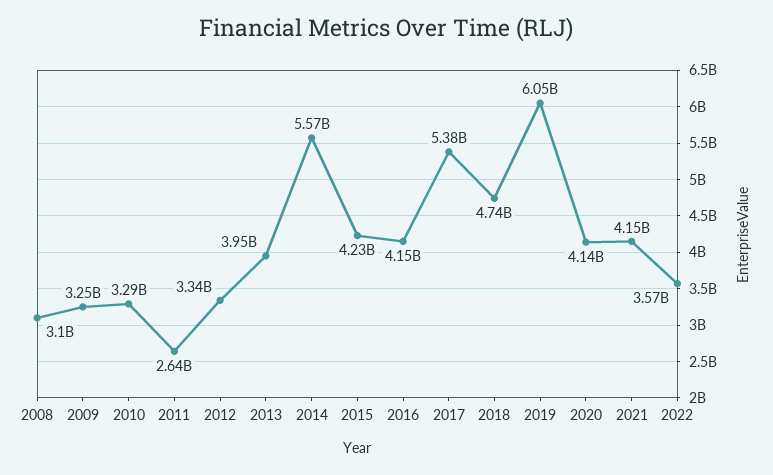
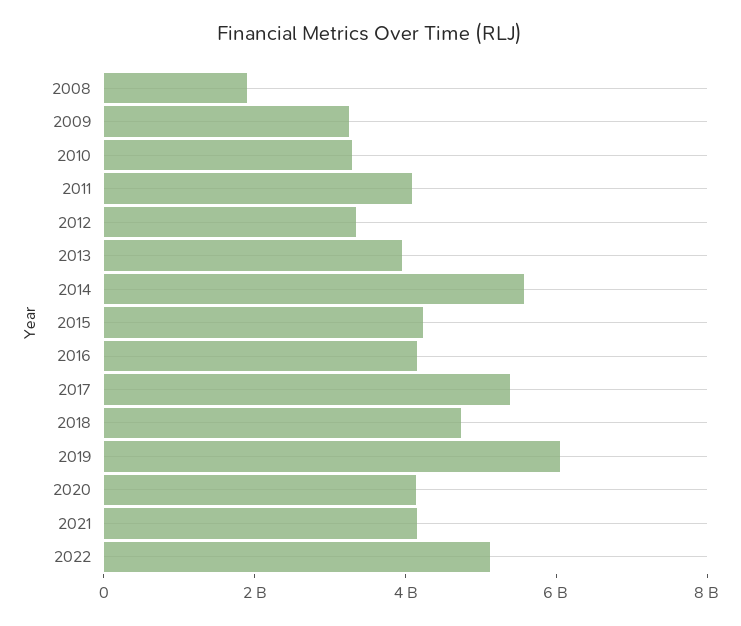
2008: 3100000000 -> 2000000000
2011: 2640000000 -> 4000000000
2022: 3570000000 -> 5000000000

